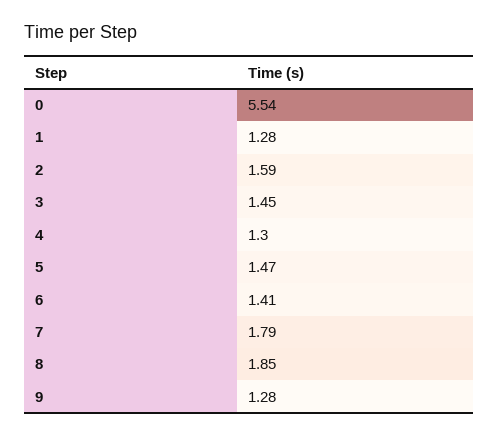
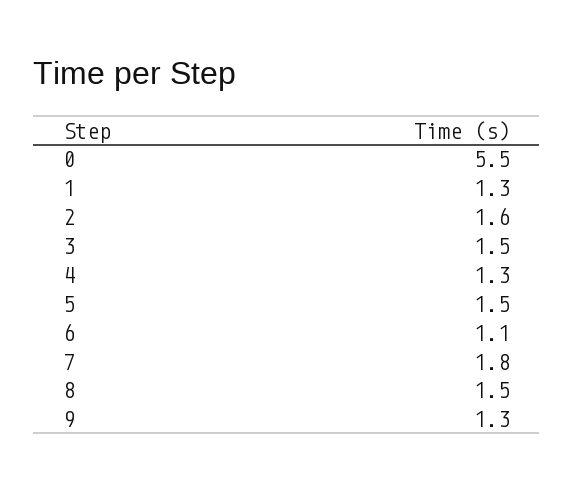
6: 1.41 -> 1.1
8: 1.85 -> 1.5

